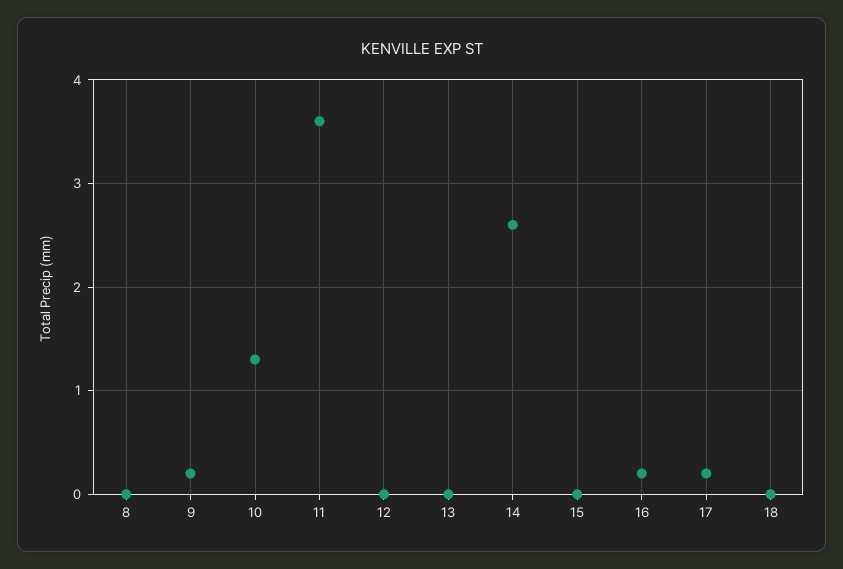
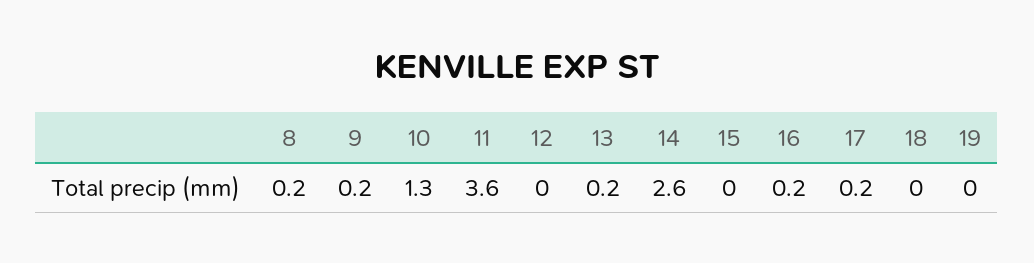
8: 0 -> 0.2
13: 0 -> 0.2
19: none -> 0

